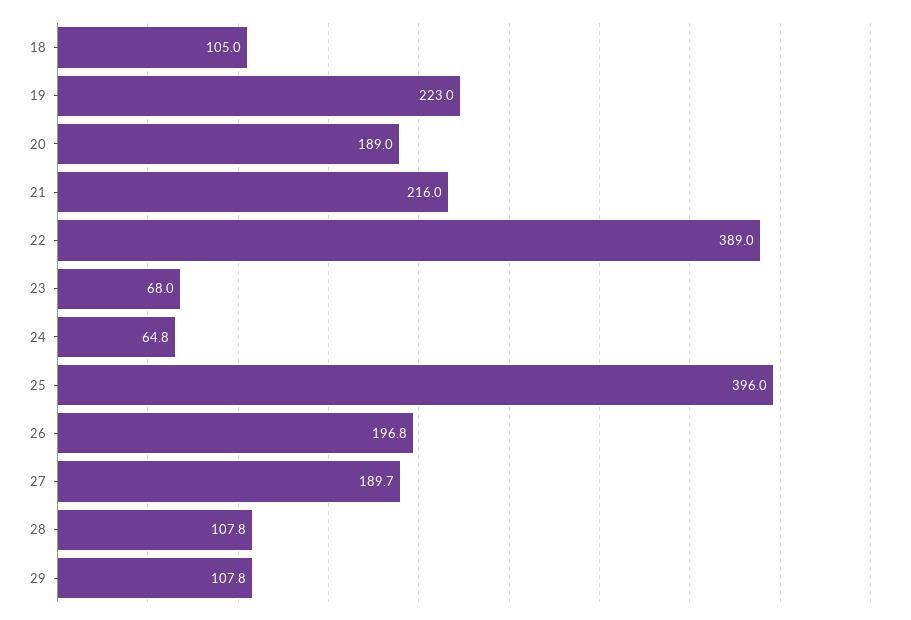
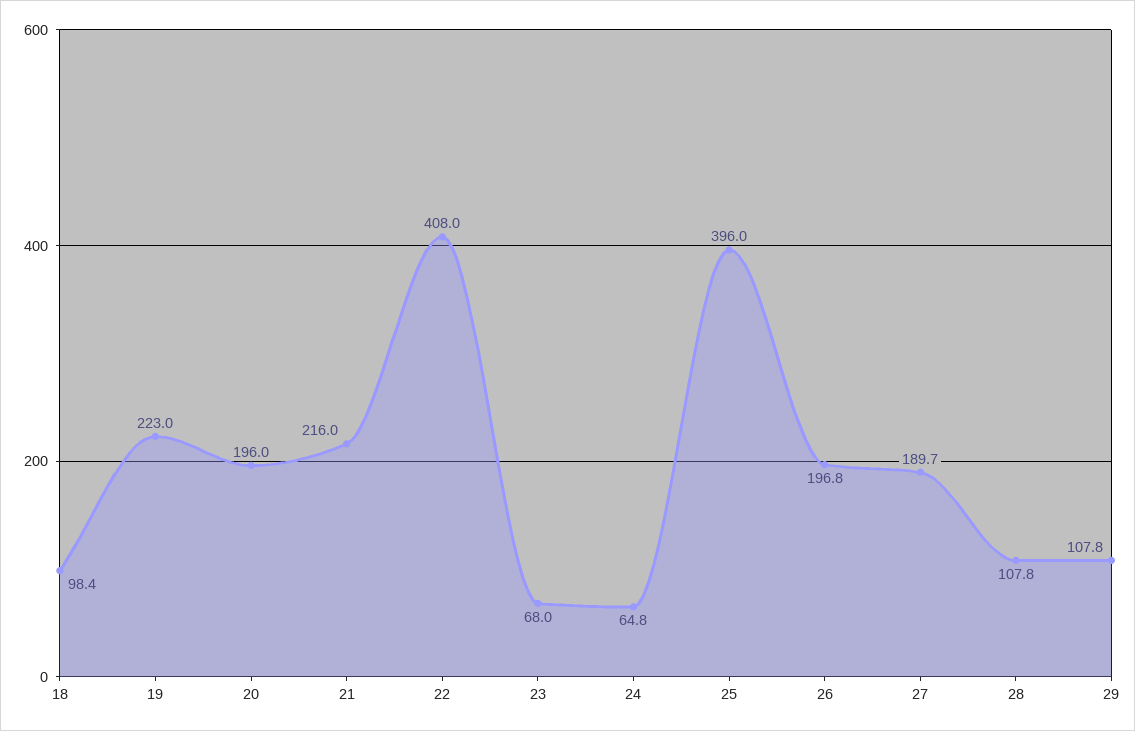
18: 105 -> 98.4
20: 189 -> 196
22: 389 -> 408

